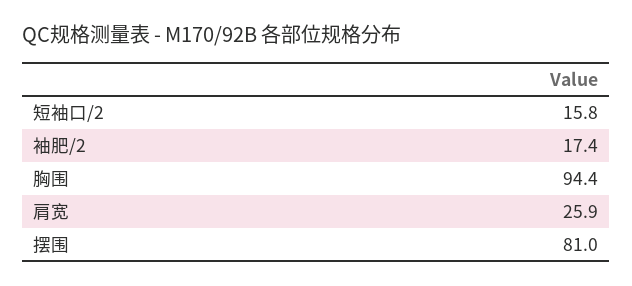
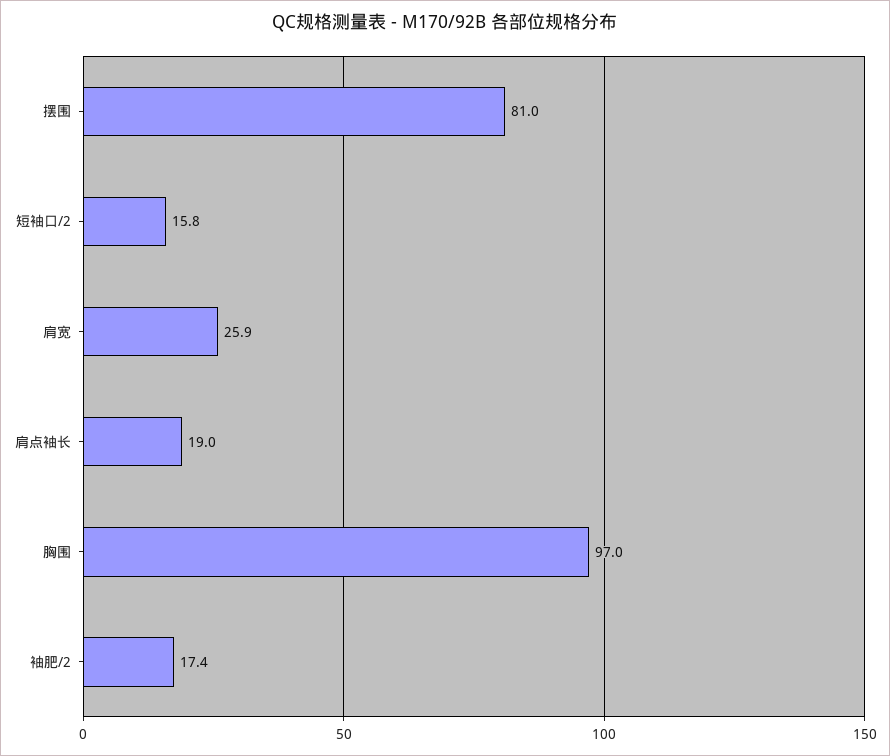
胸围: 94.4 -> 97
肩点袖长: none -> 19

